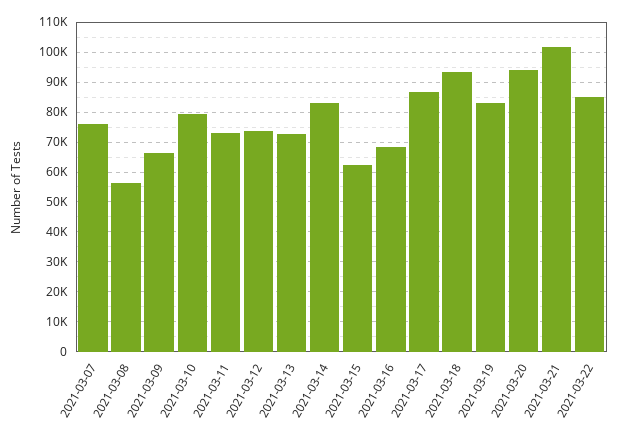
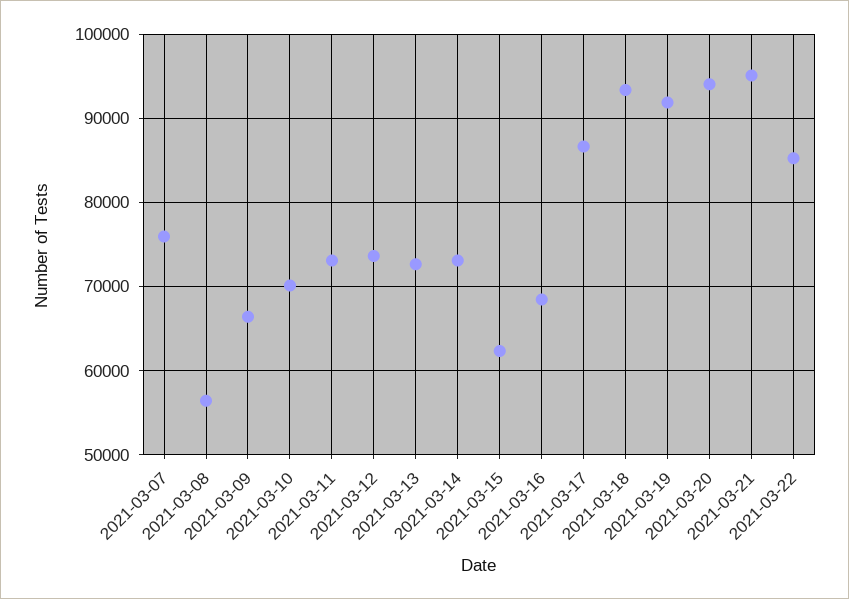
2021-03-10: 80000 -> 70000
2021-03-14: 82500 -> 73000
2021-03-19: 82500 -> 92000
2021-03-21: 102500 -> 95000

